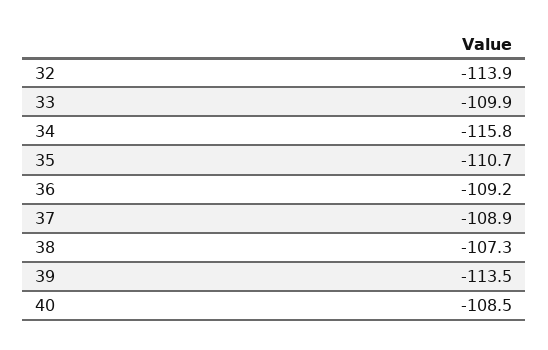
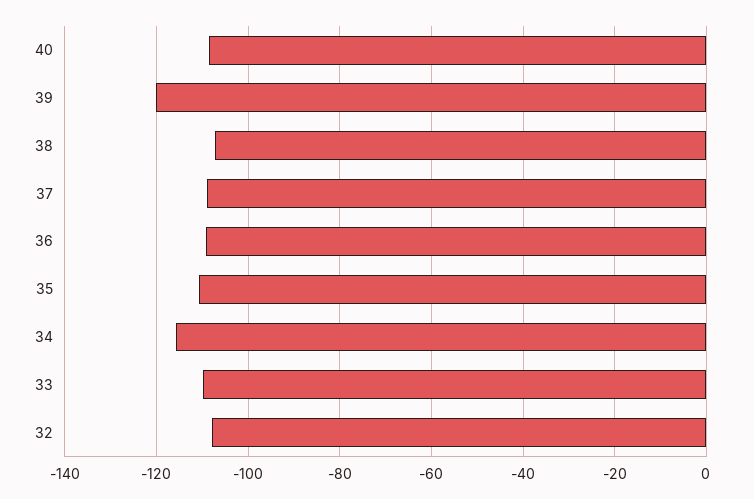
32: -113.9 -> -108
39: -113.5 -> -120

